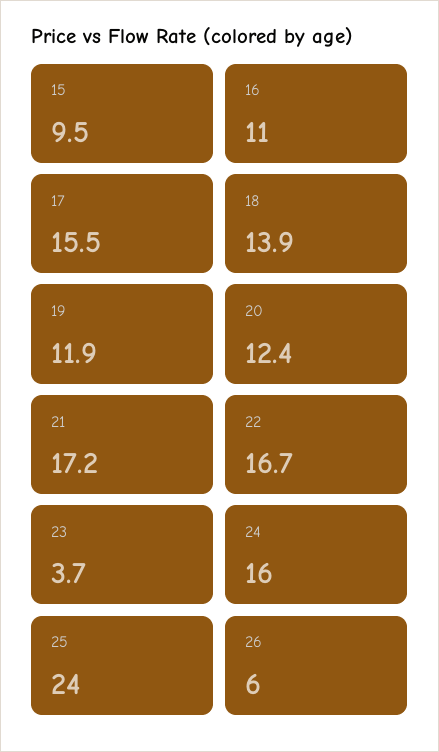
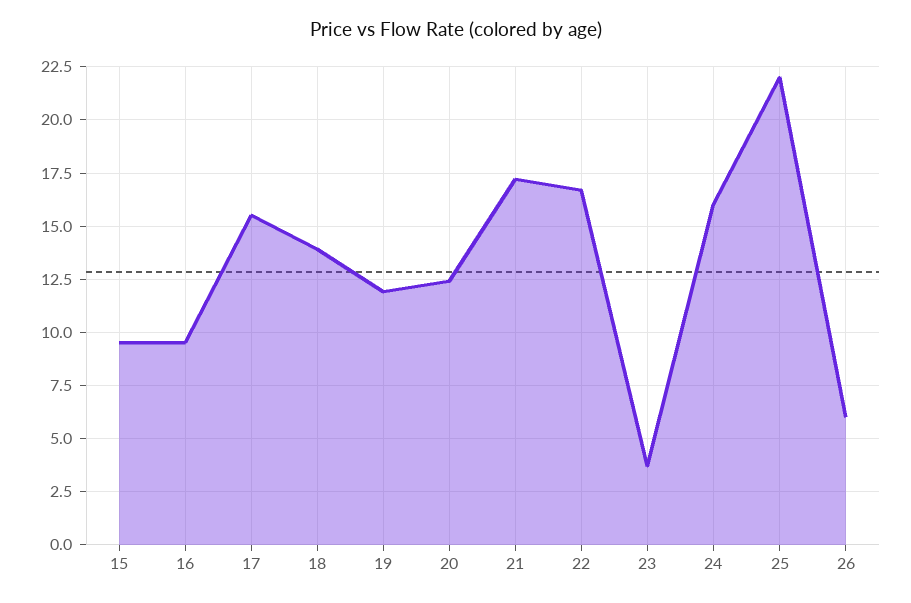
16: 11 -> 9.5
25: 24 -> 22

